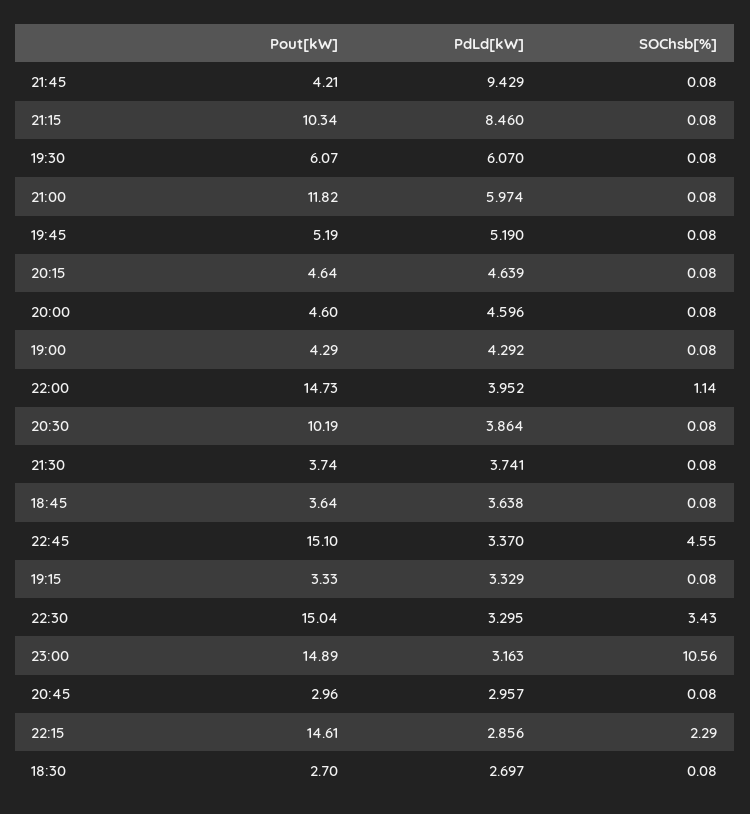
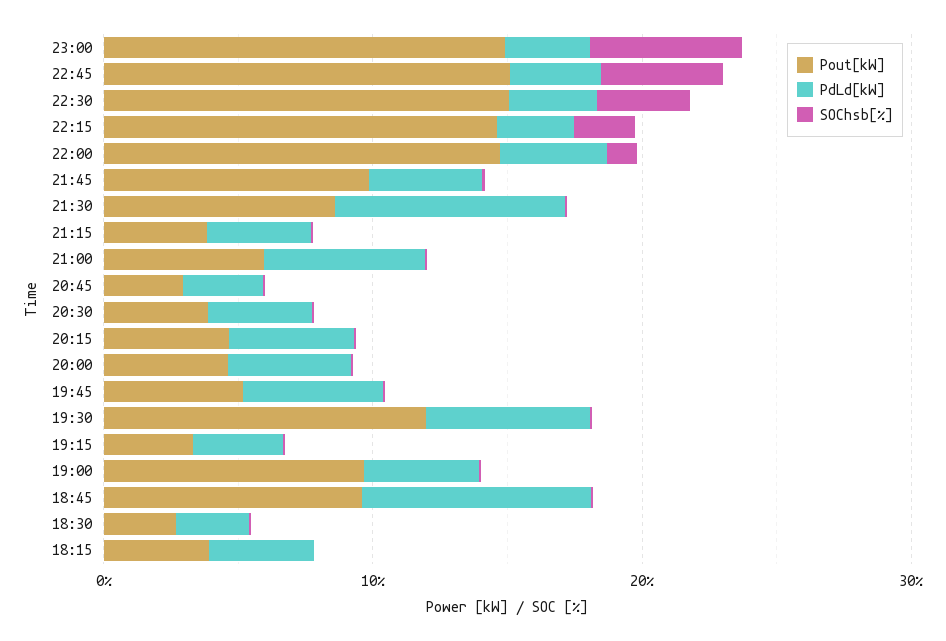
Pout[kW], 21:45: 4.21 -> 10
PdLd[kW], 21:45: 9.429 -> 4
Pout[kW], 21:15: 10.34 -> 4
PdLd[kW], 21:15: 8.46 -> 4
Pout[kW], 19:30: 6.07 -> 12
Pout[kW], 21:00: 11.82 -> 6
Pout[kW], 19:00: 4.29 -> 10
Pout[kW], 20:30: 10.19 -> 4
Pout[kW], 21:30: 3.74 -> 8
PdLd[kW], 21:30: 3.741 -> 8
Pout[kW], 18:45: 3.64 -> 10
PdLd[kW], 18:45: 3.638 -> 8
SOChsb[%], 23:00: 10.56 -> 6
Pout[kW], 18:15: none -> 4
PdLd[kW], 18:15: none -> 4
SOChsb[%], 18:15: none -> 0

